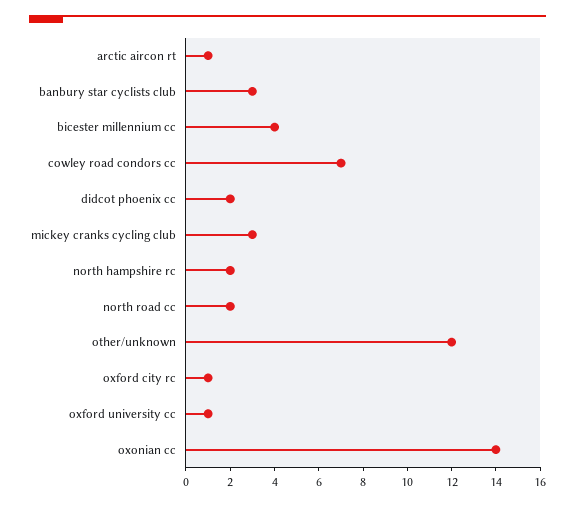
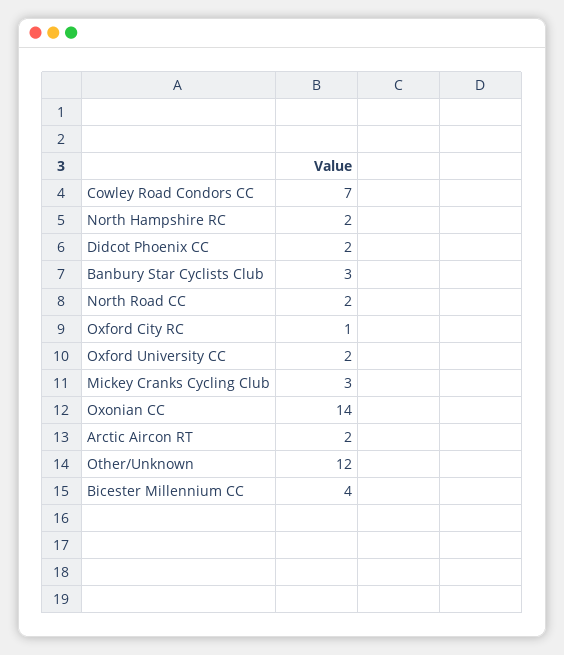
arctic aircon rt: 1 -> 2
oxford university cc: 1 -> 2

